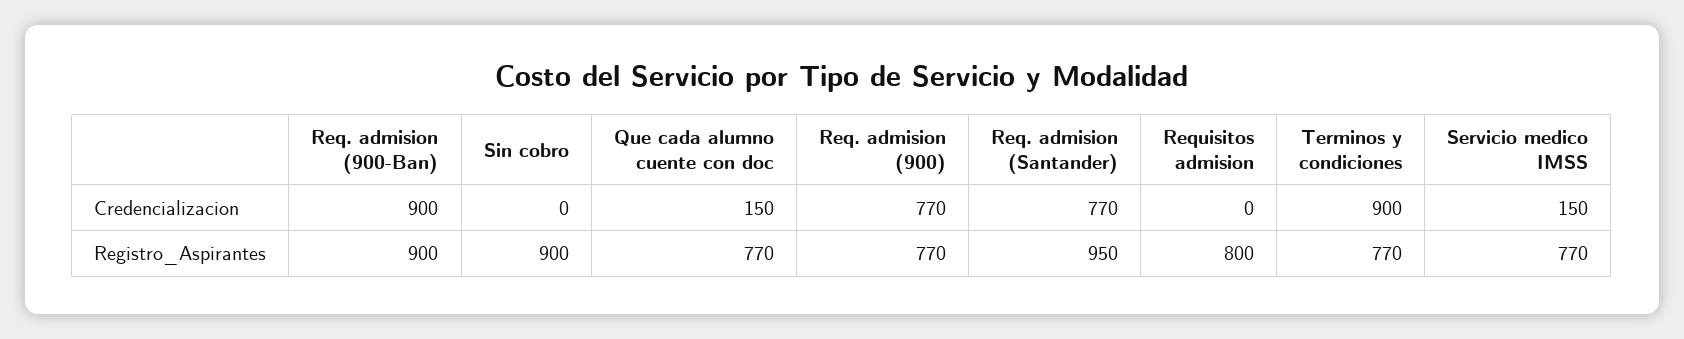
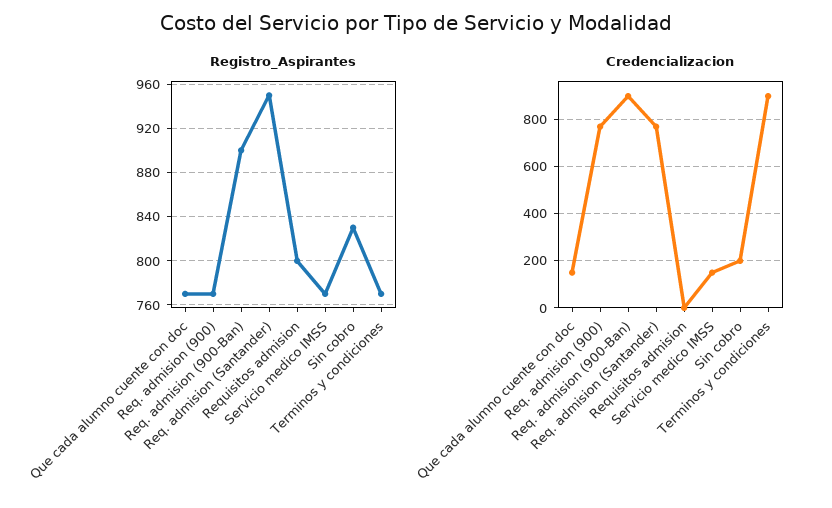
Credencializacion, Sin cobro: 0 -> 200
Registro_Aspirantes, Sin cobro: 900 -> 830

